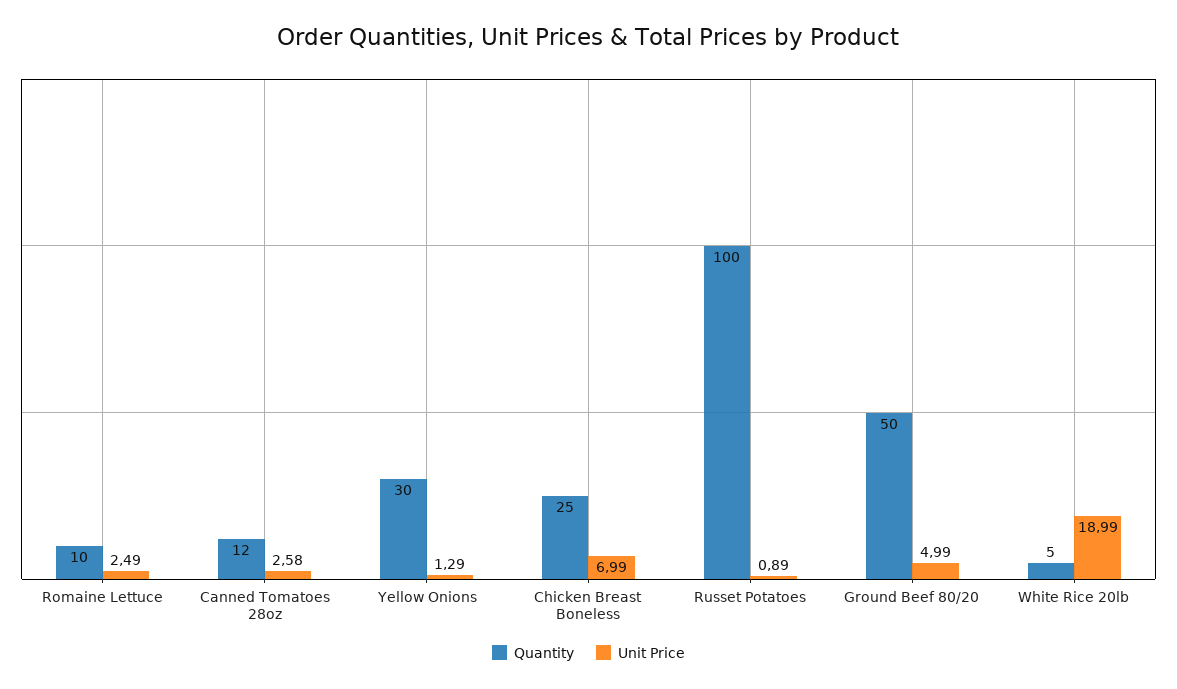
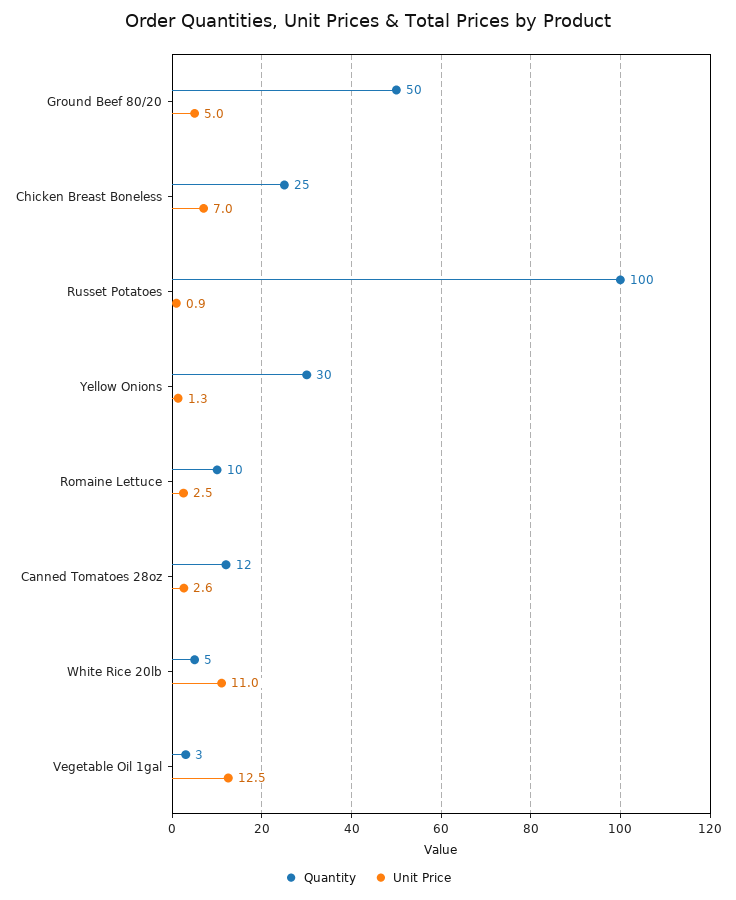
Unit Price, White Rice 20lb: 18.99 -> 11
Quantity, Vegetable Oil 1gal: none -> 3
Unit Price, Vegetable Oil 1gal: none -> 12.5

